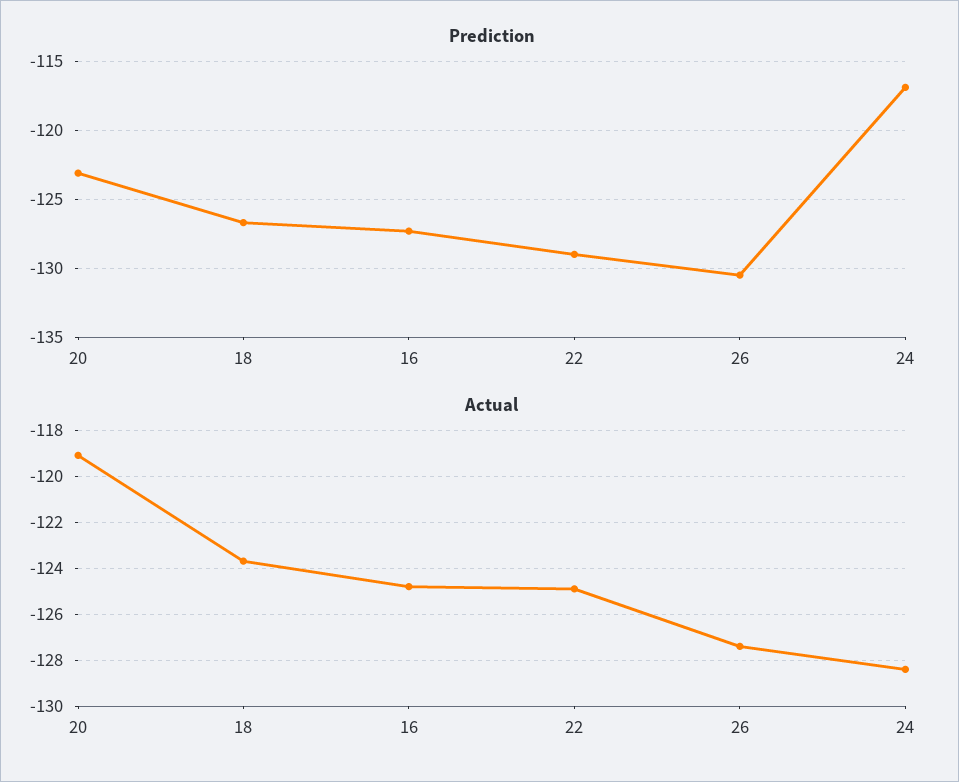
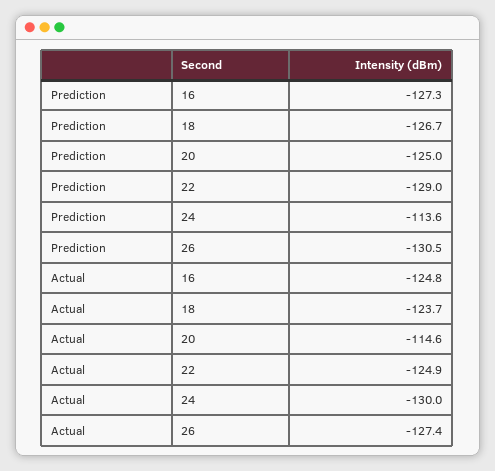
Prediction, 20: -123 -> -125
Prediction, 24: -117 -> -113.6
Actual, 20: -119 -> -114.6
Actual, 24: -128.5 -> -130

